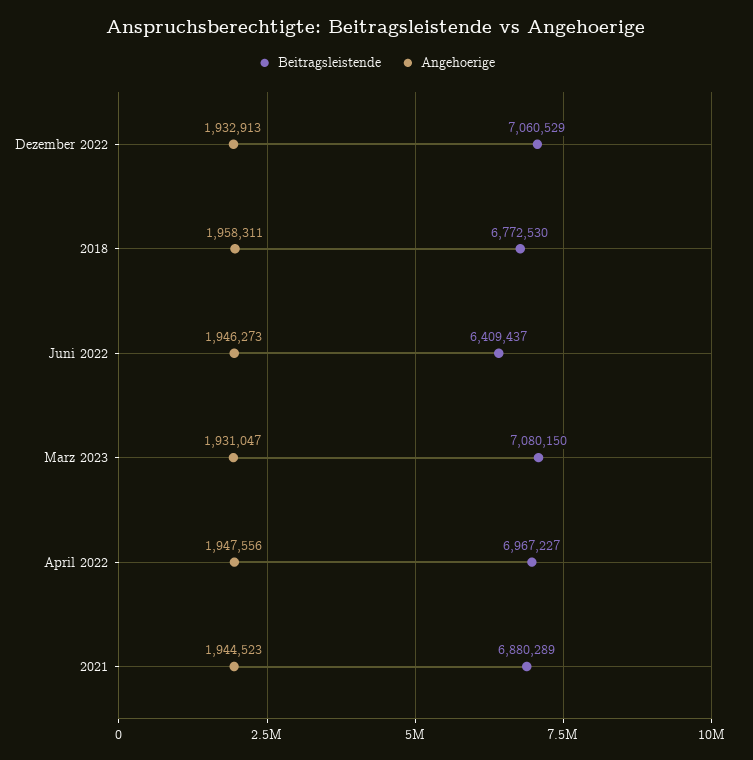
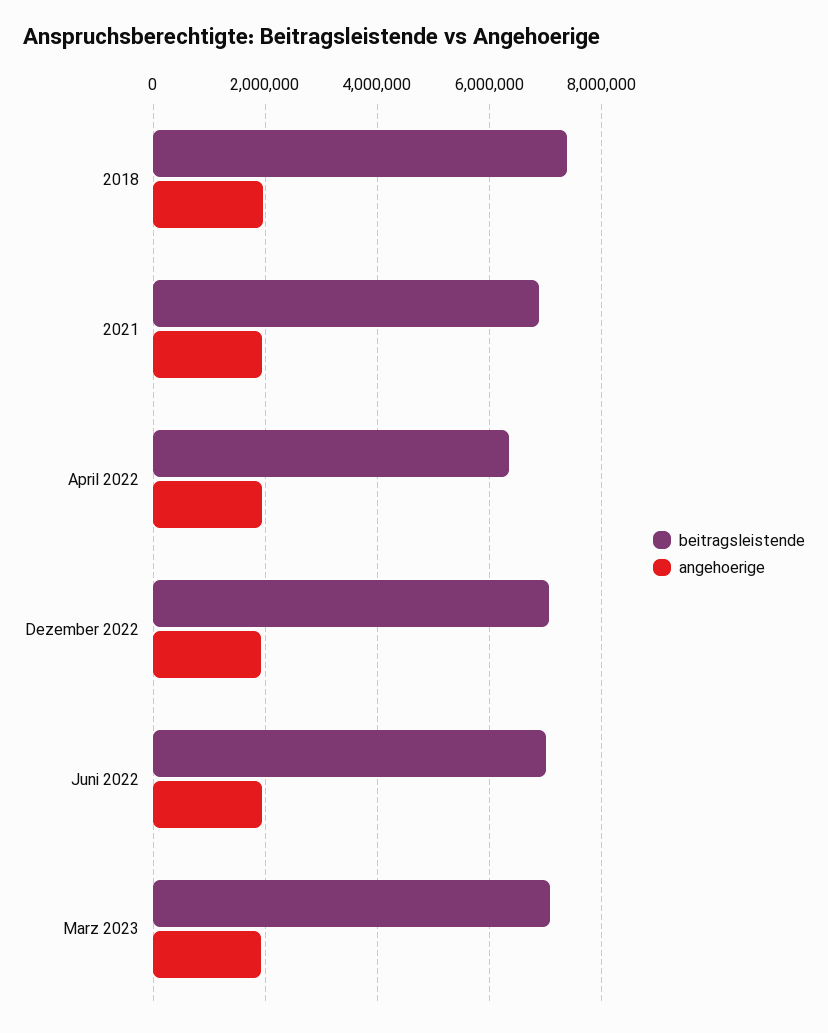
Beitragsleistende, 2018: 6772530 -> 7400000
Beitragsleistende, Juni 2022: 6409437 -> 7000000
Beitragsleistende, April 2022: 6967227 -> 6400000

